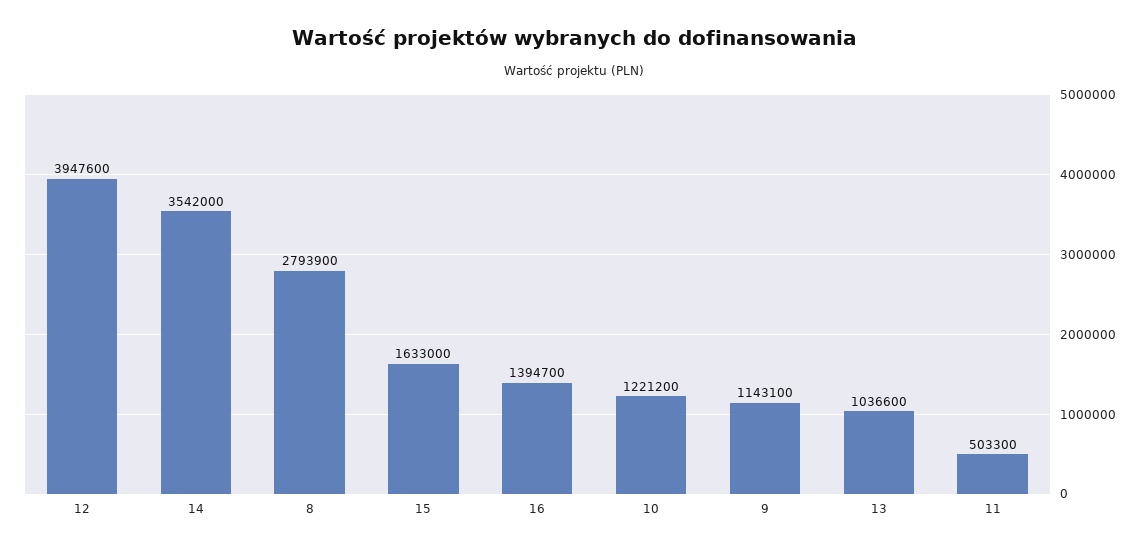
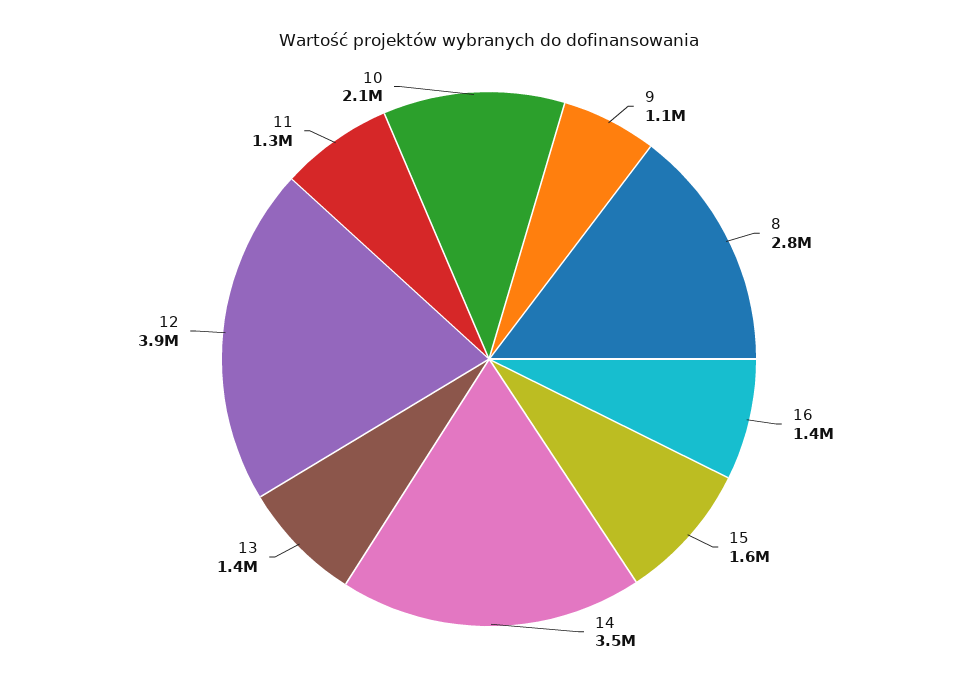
10: 1221200 -> 2100000
13: 1036600 -> 1400000
11: 503300 -> 1300000

